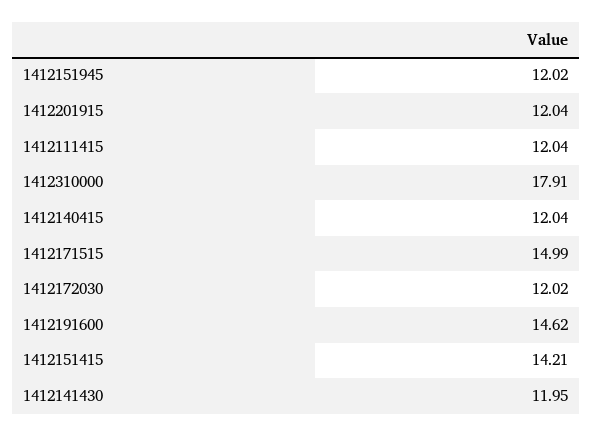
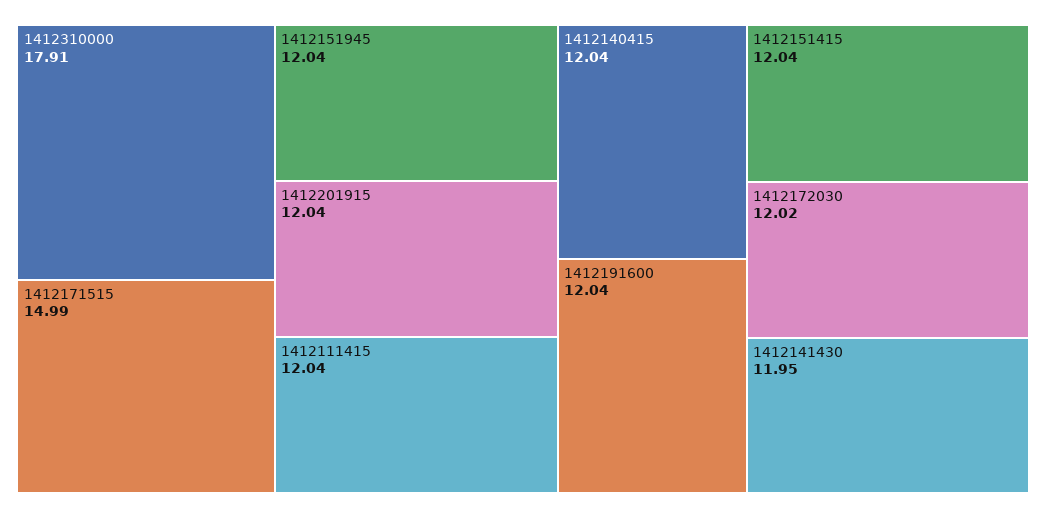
1412151945: 12.02 -> 12.04
1412191600: 14.62 -> 12.04
1412151415: 14.21 -> 12.04

